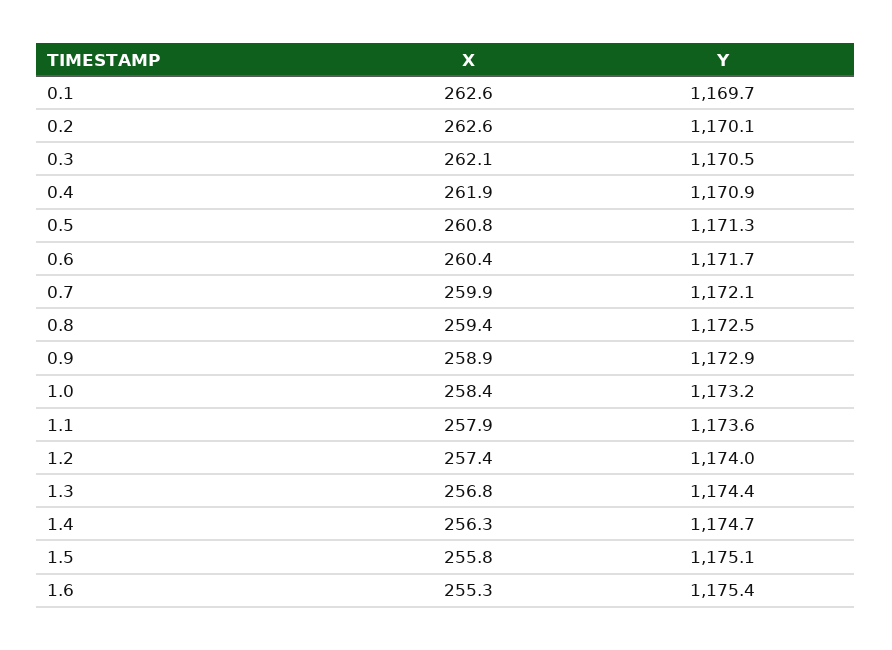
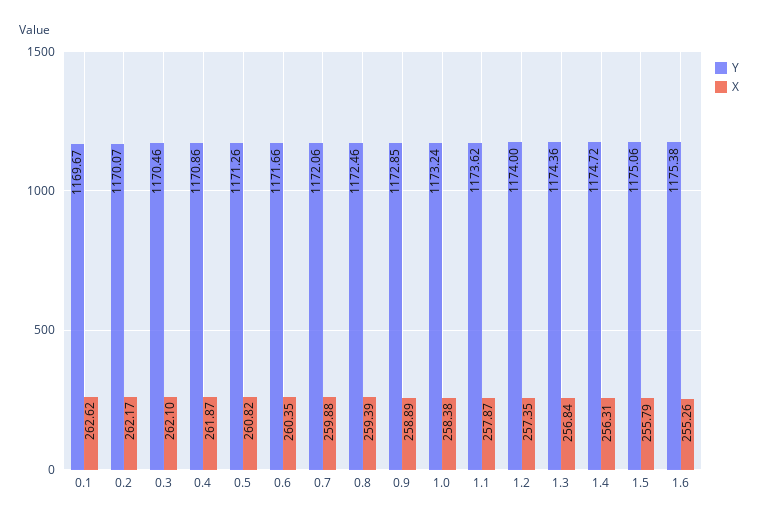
X, 0.2: 262.6 -> 262.17

